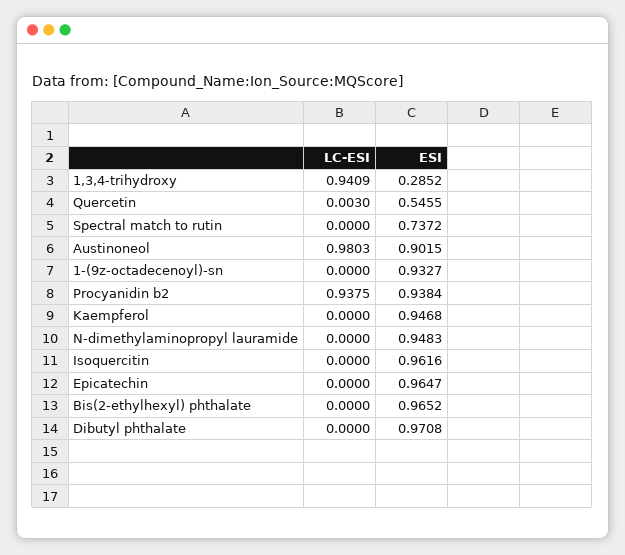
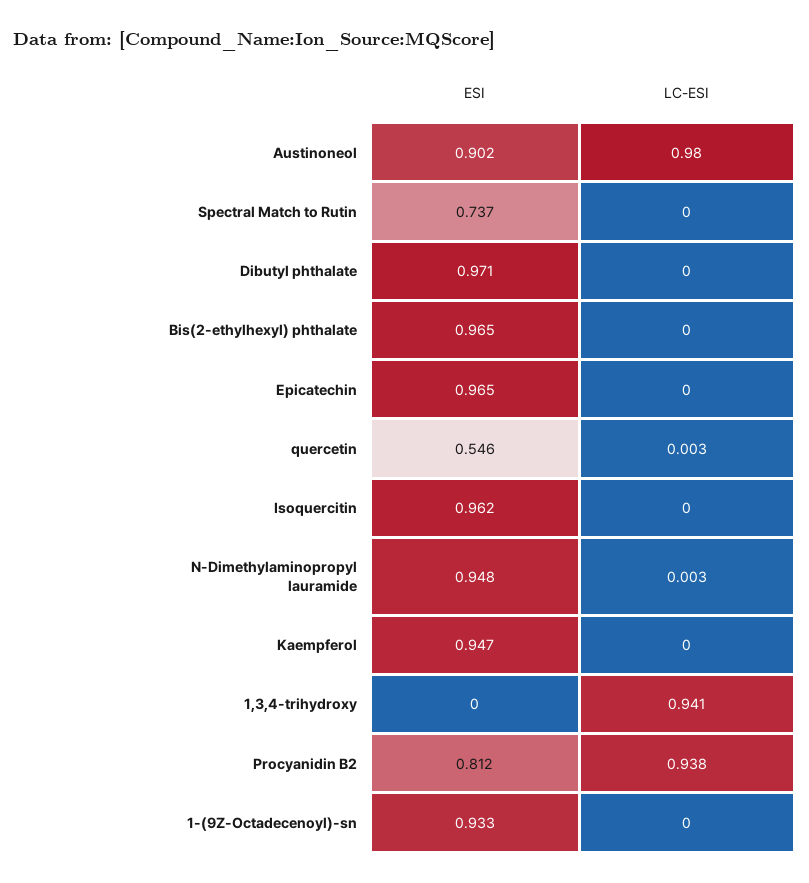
ESI, 1,3,4-trihydroxy: 0.2852 -> 0
ESI, Procyanidin b2: 0.9384 -> 0.812
LC-ESI, N-dimethylaminopropyl lauramide: 0 -> 0.003

